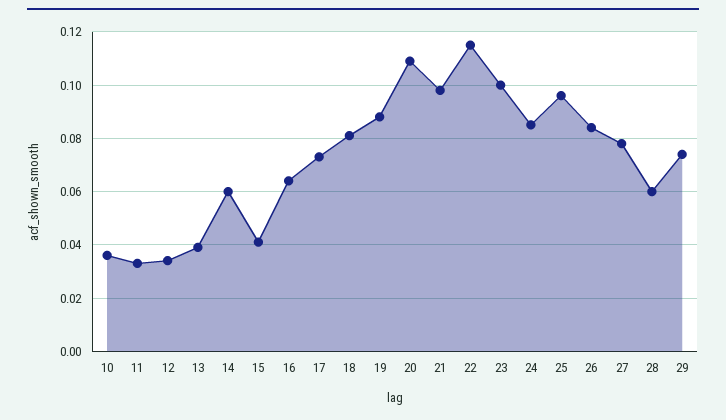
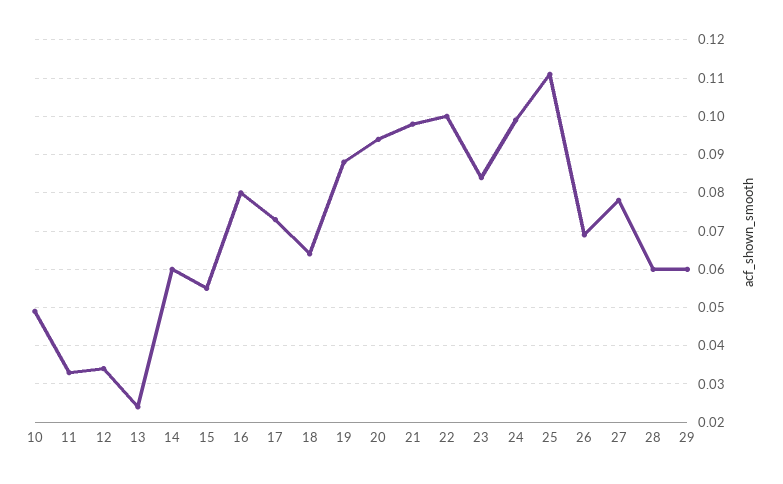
10: 0.035 -> 0.05
13: 0.04 -> 0.025
15: 0.04 -> 0.055
16: 0.065 -> 0.08
18: 0.08 -> 0.065
20: 0.11 -> 0.095
22: 0.115 -> 0.1
23: 0.1 -> 0.085
24: 0.085 -> 0.1
25: 0.095 -> 0.11
26: 0.085 -> 0.07
29: 0.075 -> 0.06

